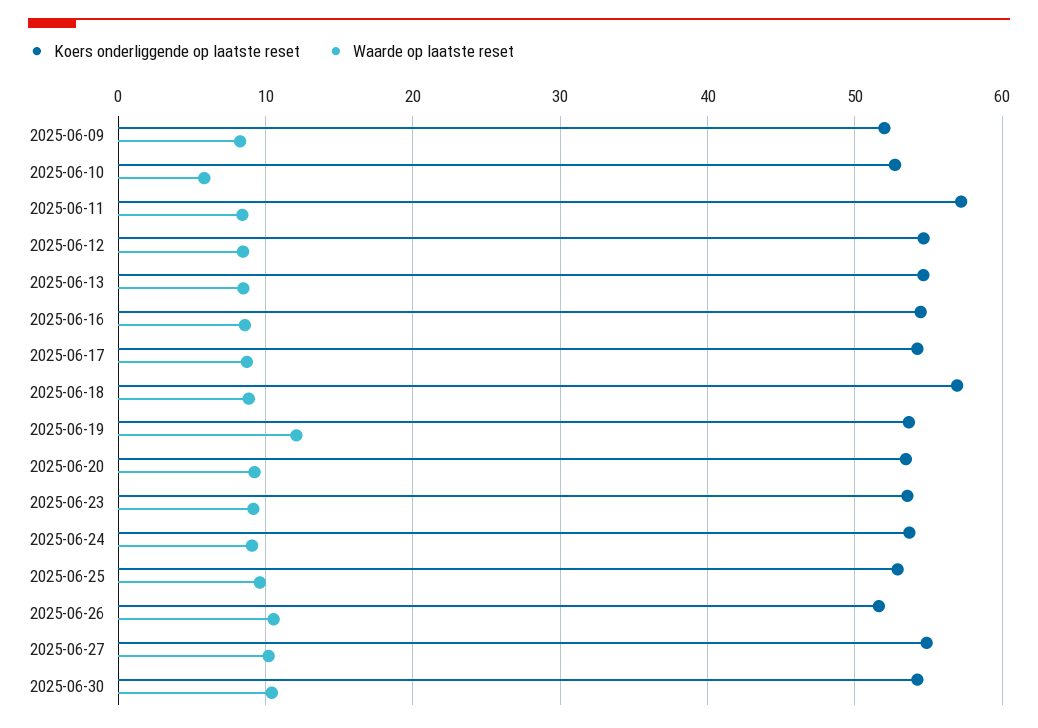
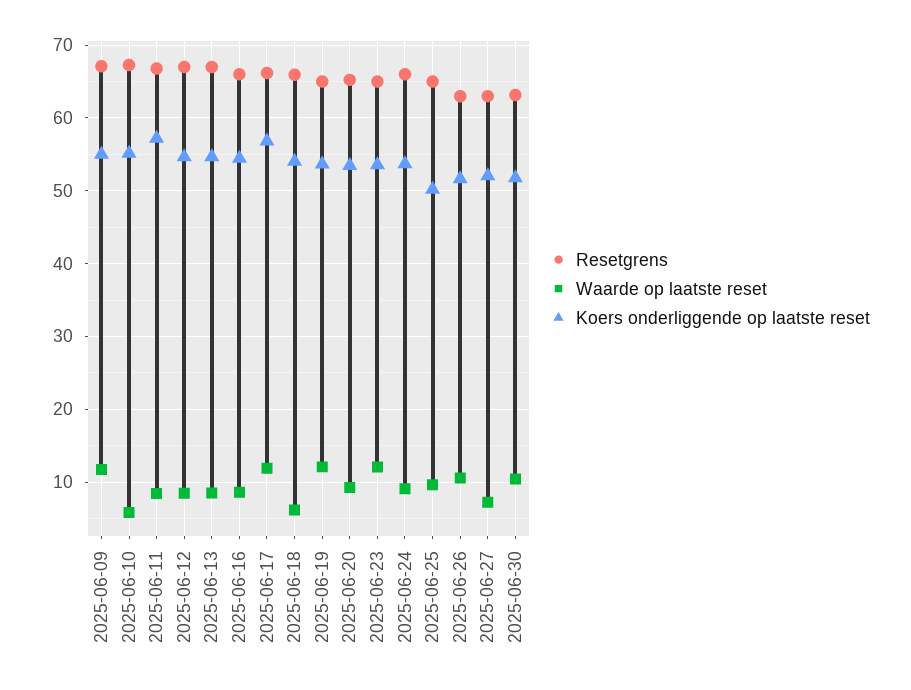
Koers onderliggende op laatste reset, 2025-06-09: 52 -> 55
Waarde op laatste reset, 2025-06-09: 8 -> 12
Koers onderliggende op laatste reset, 2025-06-10: 53 -> 55
Koers onderliggende op laatste reset, 2025-06-17: 54 -> 57
Waarde op laatste reset, 2025-06-17: 9 -> 12
Koers onderliggende op laatste reset, 2025-06-18: 57 -> 54
Waarde op laatste reset, 2025-06-18: 9 -> 6
Waarde op laatste reset, 2025-06-23: 9 -> 12
Koers onderliggende op laatste reset, 2025-06-25: 53 -> 50
Koers onderliggende op laatste reset, 2025-06-27: 55 -> 52
Waarde op laatste reset, 2025-06-27: 10 -> 7
Koers onderliggende op laatste reset, 2025-06-30: 54 -> 52
Resetgrens, 2025-06-09: none -> 67
Resetgrens, 2025-06-10: none -> 67
Resetgrens, 2025-06-11: none -> 67
Resetgrens, 2025-06-12: none -> 67
Resetgrens, 2025-06-13: none -> 67
Resetgrens, 2025-06-16: none -> 66
Resetgrens, 2025-06-17: none -> 66
Resetgrens, 2025-06-18: none -> 66
Resetgrens, 2025-06-19: none -> 65
Resetgrens, 2025-06-20: none -> 65
Resetgrens, 2025-06-23: none -> 65
Resetgrens, 2025-06-24: none -> 66
Resetgrens, 2025-06-25: none -> 65
Resetgrens, 2025-06-26: none -> 63
Resetgrens, 2025-06-27: none -> 63
Resetgrens, 2025-06-30: none -> 63

